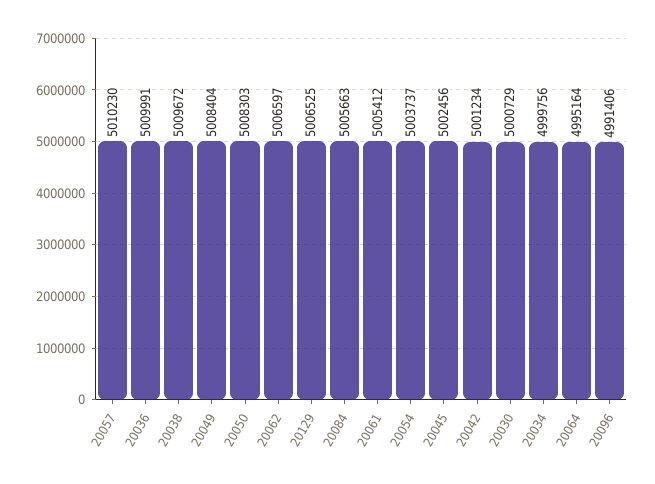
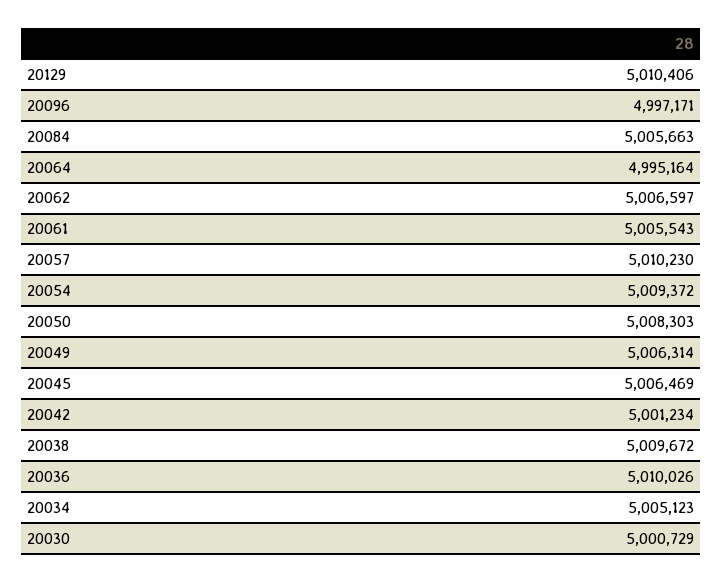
20036: 5009991 -> 5010026
20049: 5008404 -> 5006314
20129: 5006525 -> 5010406
20061: 5005412 -> 5005543
20054: 5003737 -> 5009372
20045: 5002456 -> 5006469
20034: 4999756 -> 5005123
20096: 4991406 -> 4997171

